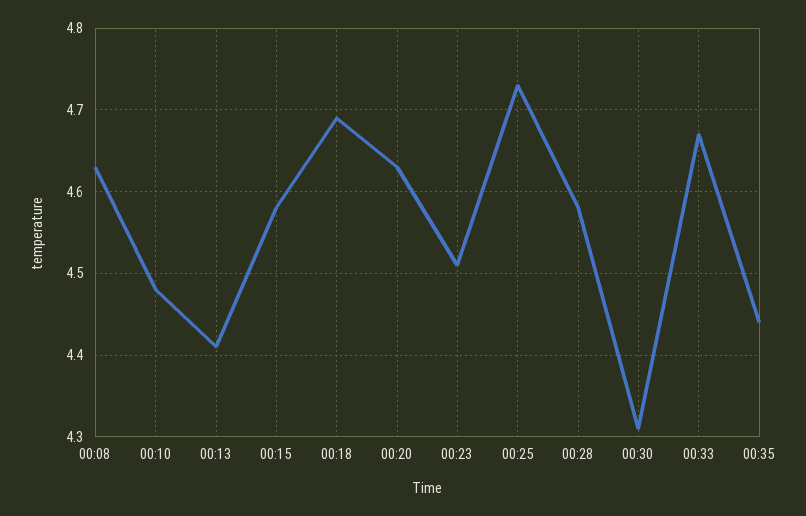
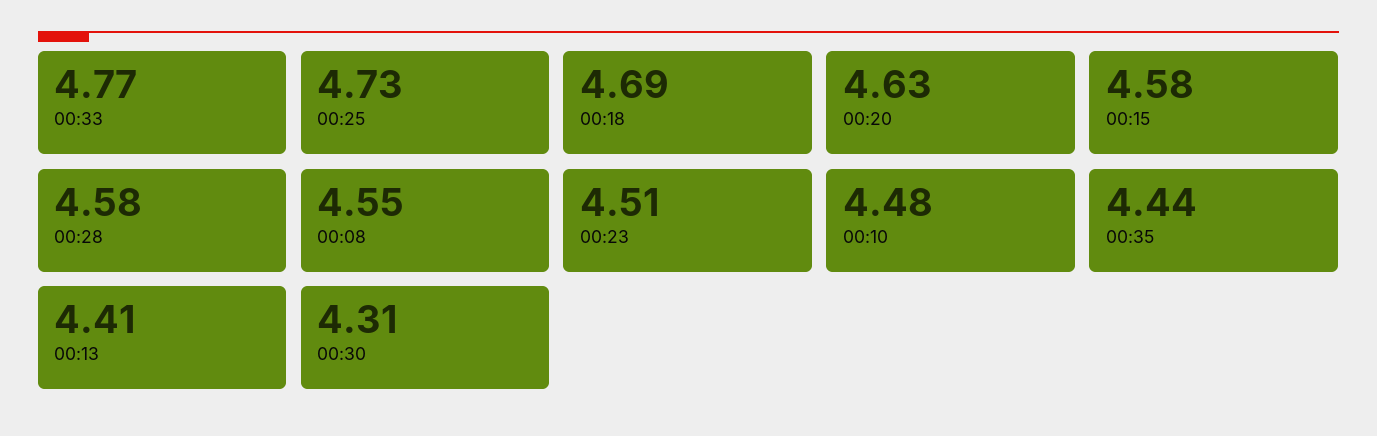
00:08: 4.63 -> 4.55
00:33: 4.67 -> 4.77

